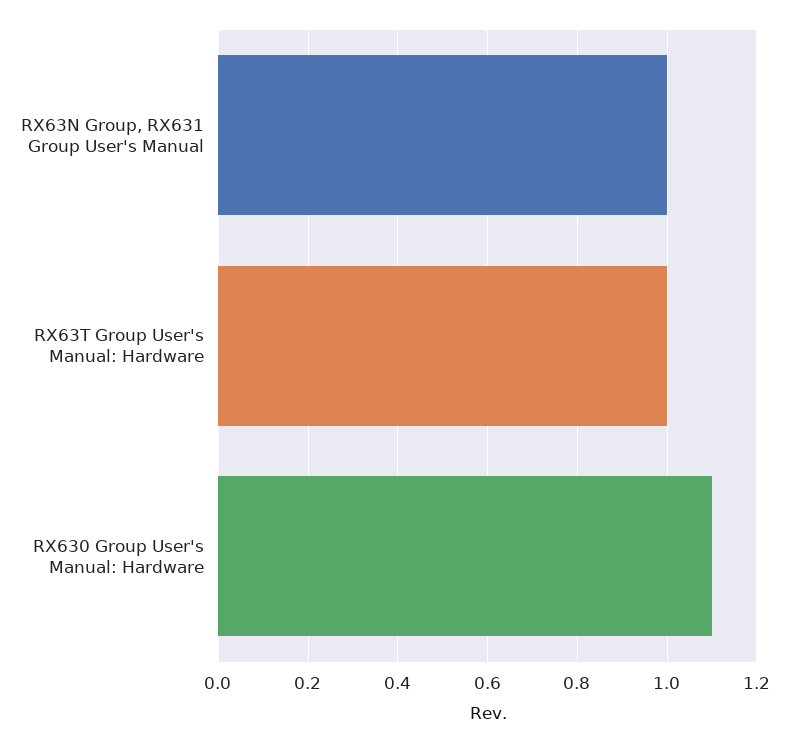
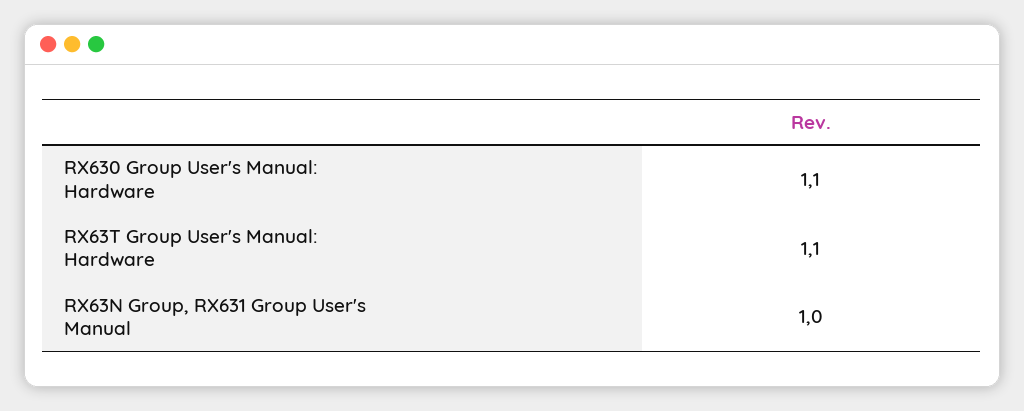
RX63T Group User's Manual: Hardware: 1 -> 1.1

